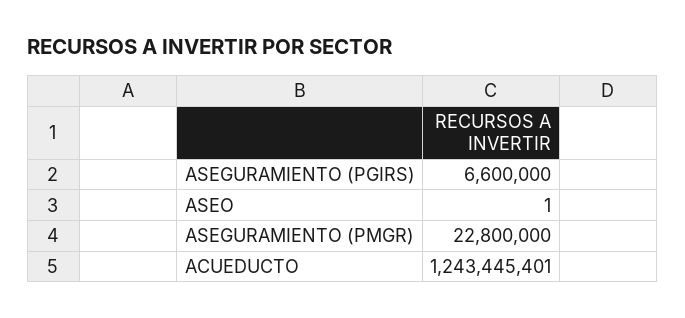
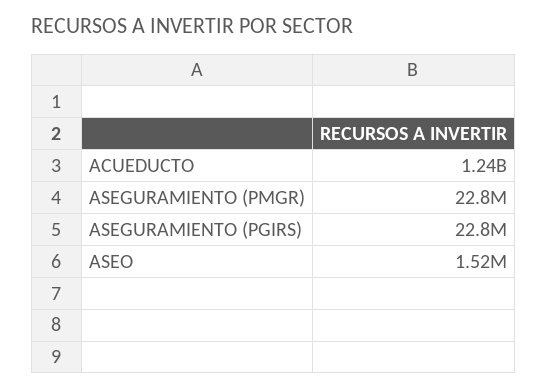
ASEGURAMIENTO (PGIRS): 6600000 -> 22800000
ASEO: 1 -> 1520000

